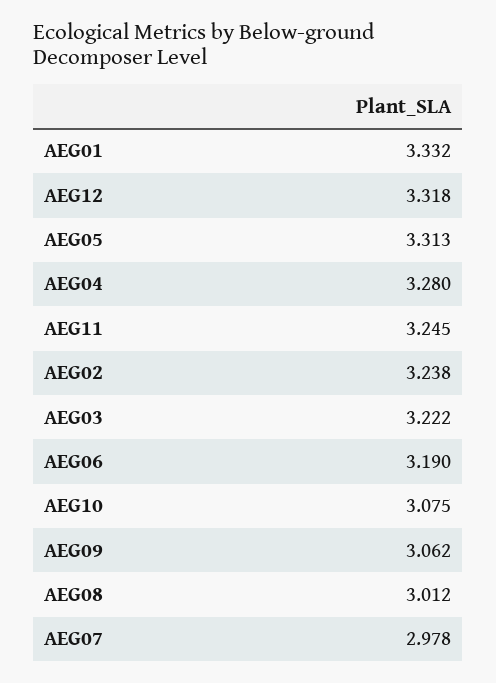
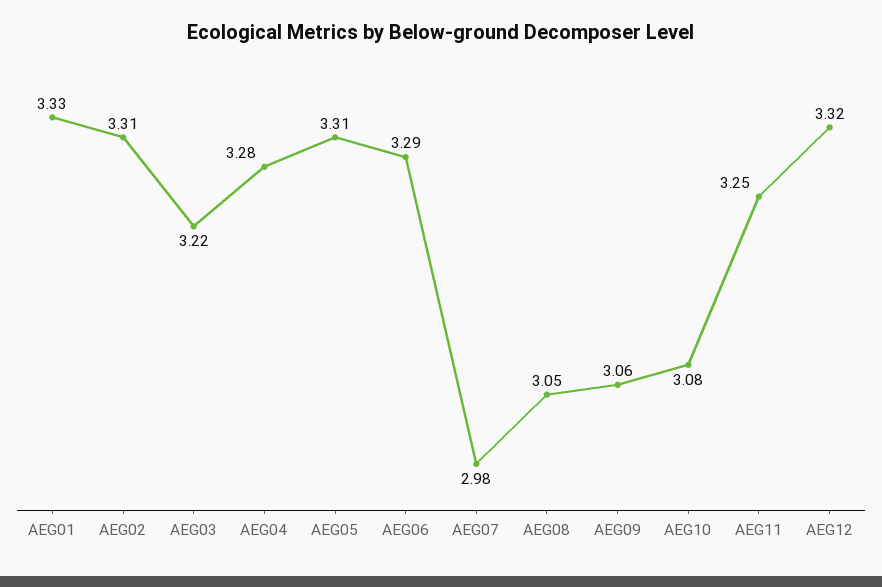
AEG02: 3.238 -> 3.31
AEG06: 3.19 -> 3.29
AEG08: 3.012 -> 3.05

